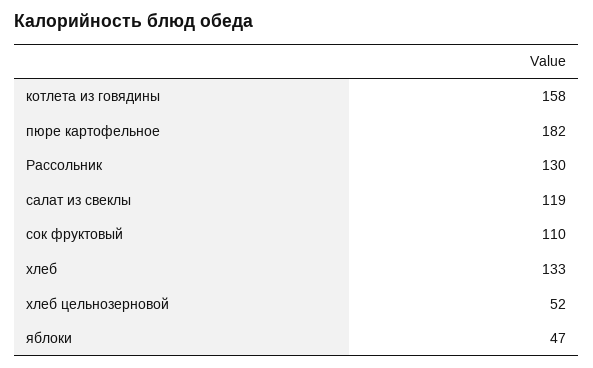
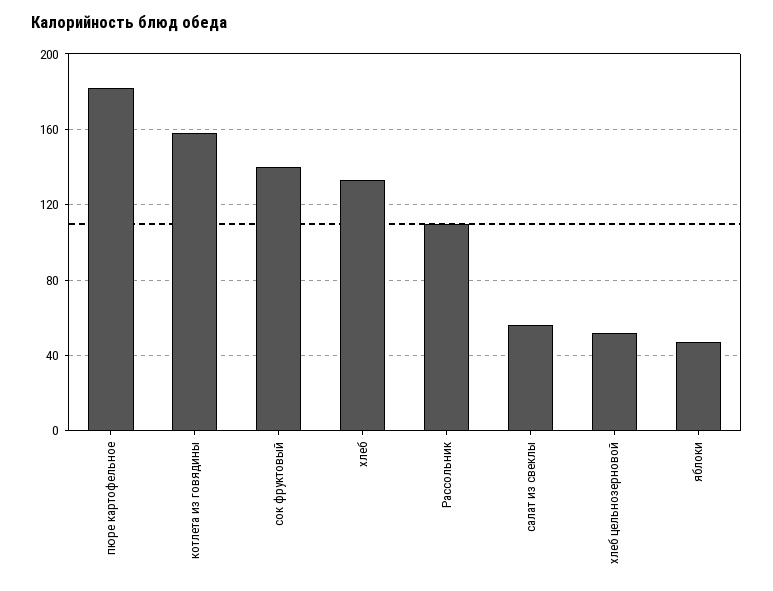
Рассольник: 130 -> 110
салат из свеклы: 119 -> 55
сок фруктовый: 110 -> 140

